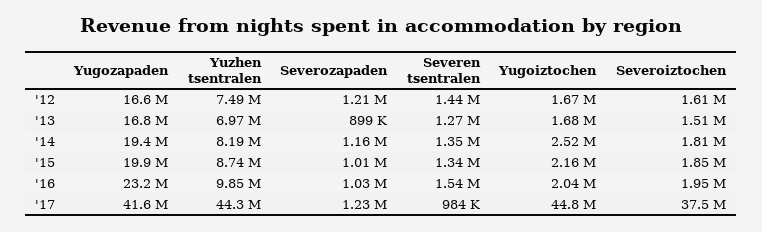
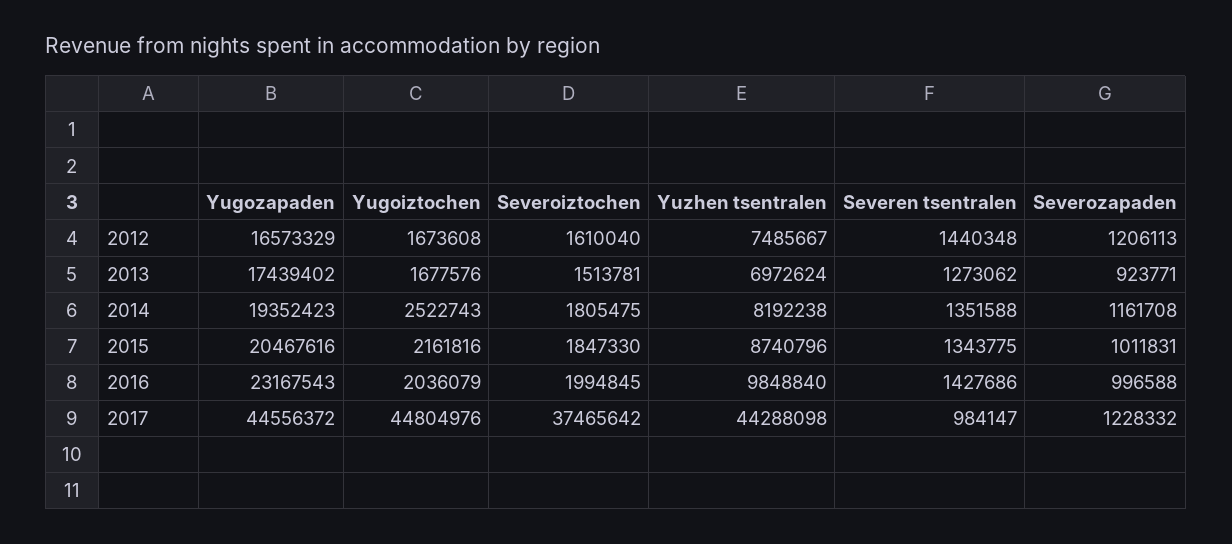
Yugozapaden, '13: 16800000 -> 17439402
Severozapaden, '13: 899000 -> 923771
Yugozapaden, '15: 19900000 -> 20467616
Severozapaden, '16: 1030000 -> 996588
Severen tsentralen, '16: 1540000 -> 1427686
Severoiztochen, '16: 1950000 -> 1994845
Yugozapaden, '17: 41600000 -> 44556372

